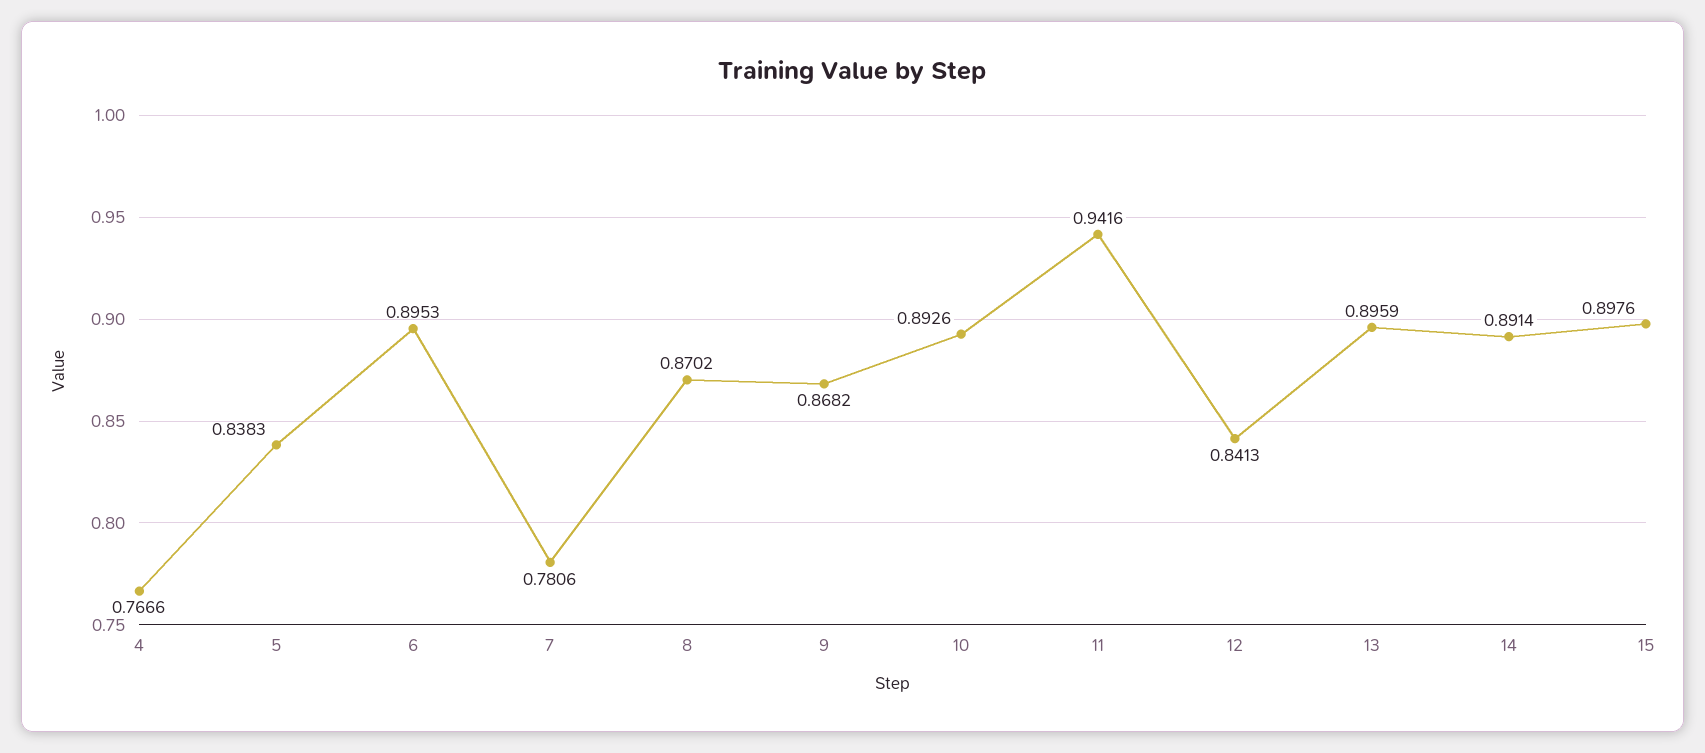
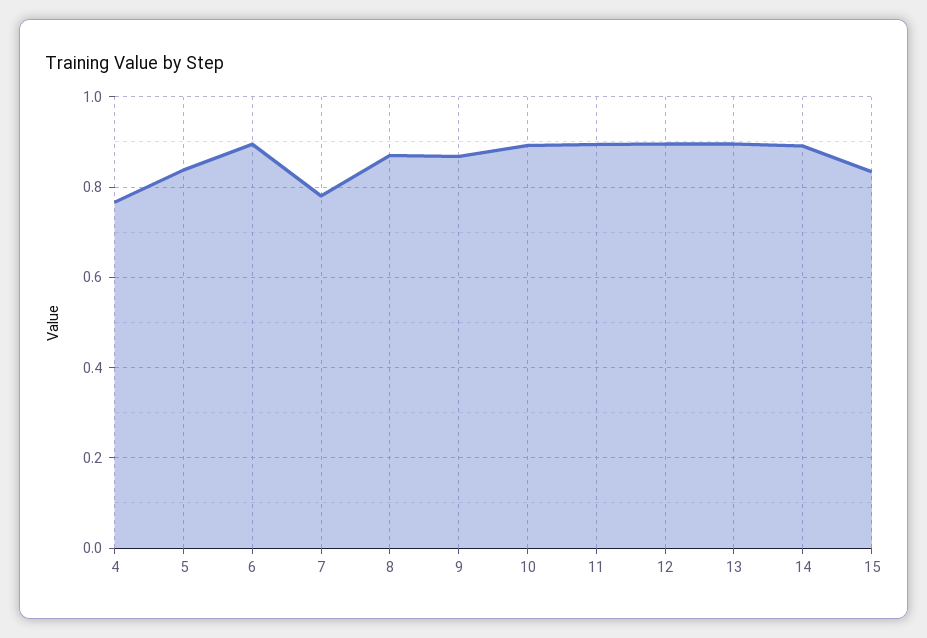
11: 0.9416 -> 0.9
12: 0.8413 -> 0.9
15: 0.8976 -> 0.84

